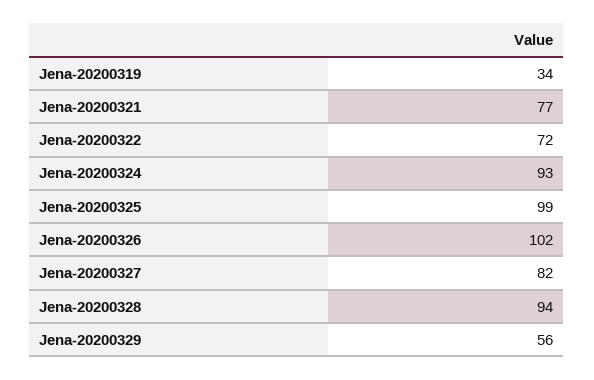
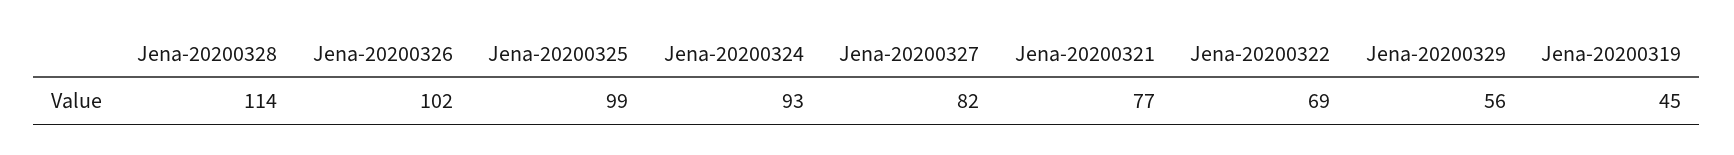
Jena-20200319: 34 -> 45
Jena-20200322: 72 -> 69
Jena-20200328: 94 -> 114

